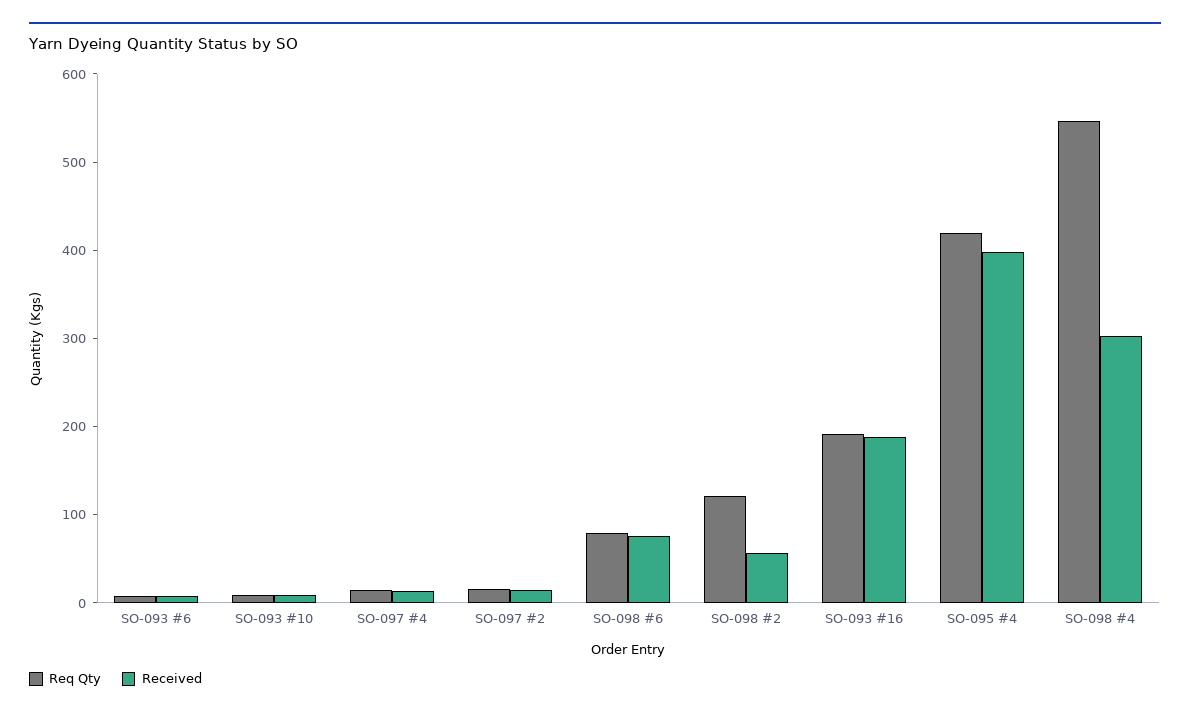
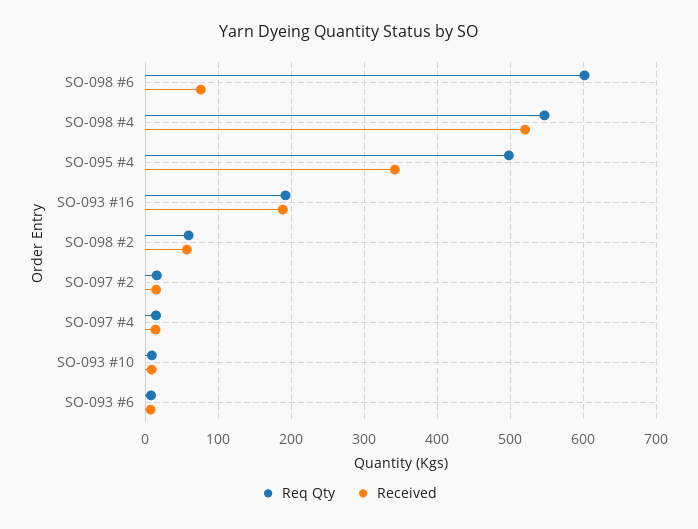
Req Qty, SO-098 #6: 80 -> 600
Req Qty, SO-098 #2: 120 -> 60
Req Qty, SO-095 #4: 420 -> 500
Received, SO-095 #4: 400 -> 340
Received, SO-098 #4: 300 -> 520

